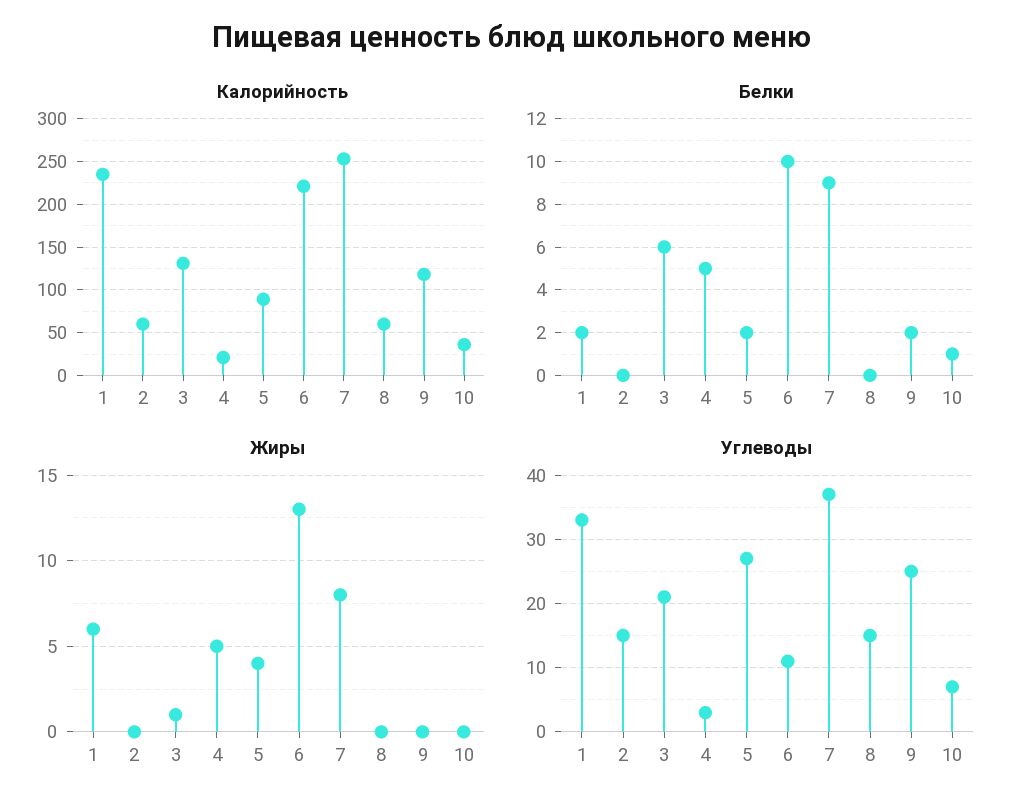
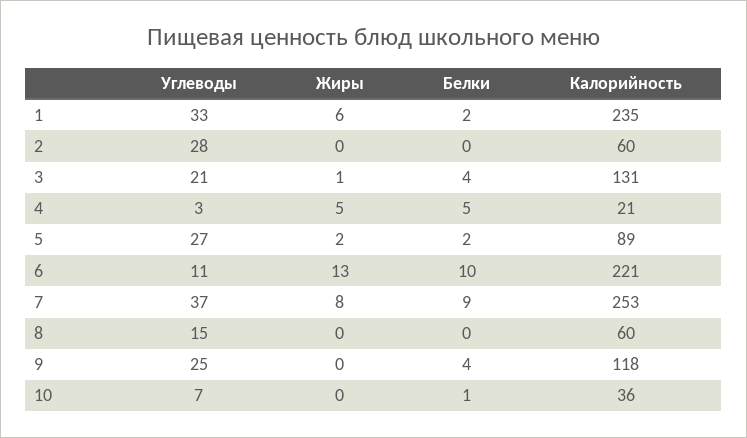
Белки, 3: 6 -> 4
Белки, 9: 2 -> 4
Жиры, 5: 4 -> 2
Углеводы, 2: 15 -> 28

